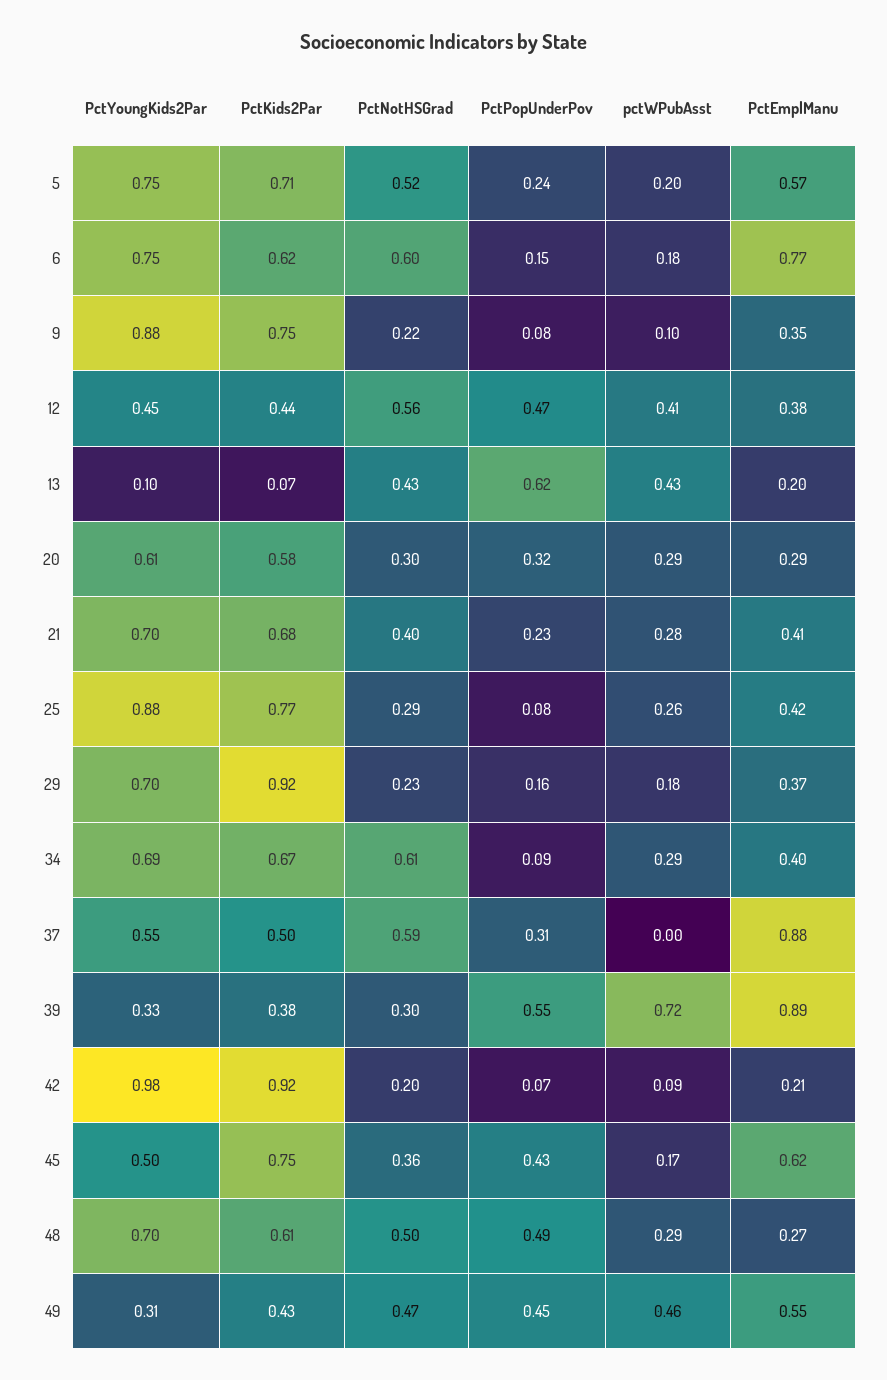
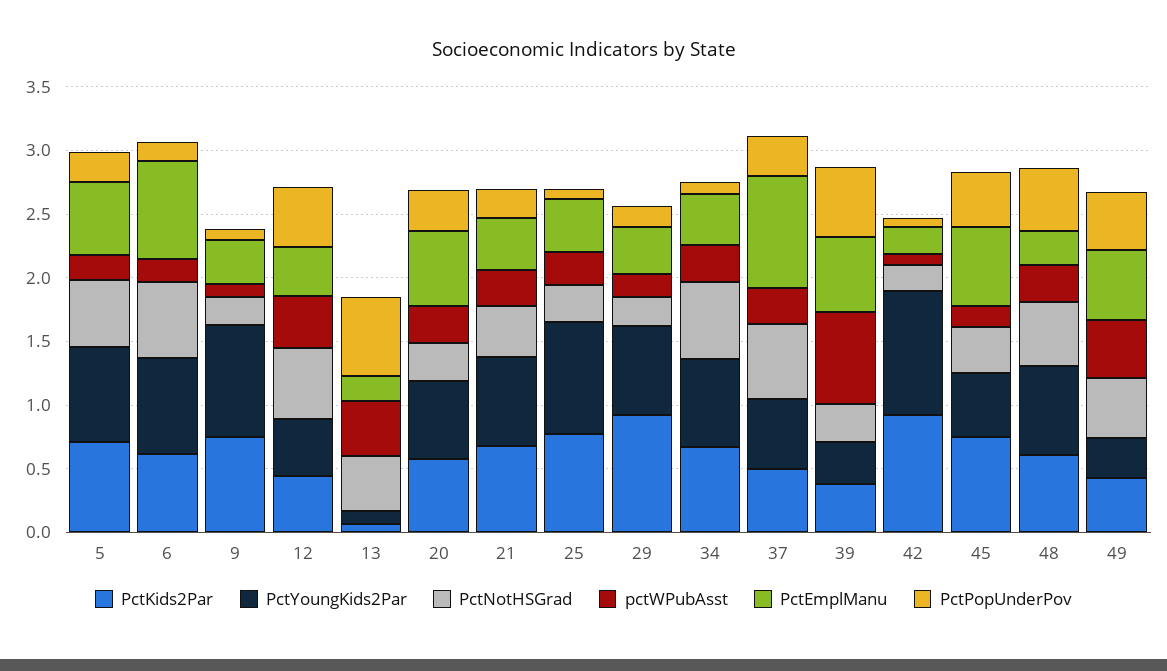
PctEmplManu, 20: 0.29 -> 0.6
pctWPubAsst, 37: 0 -> 0.3
PctEmplManu, 39: 0.89 -> 0.6

